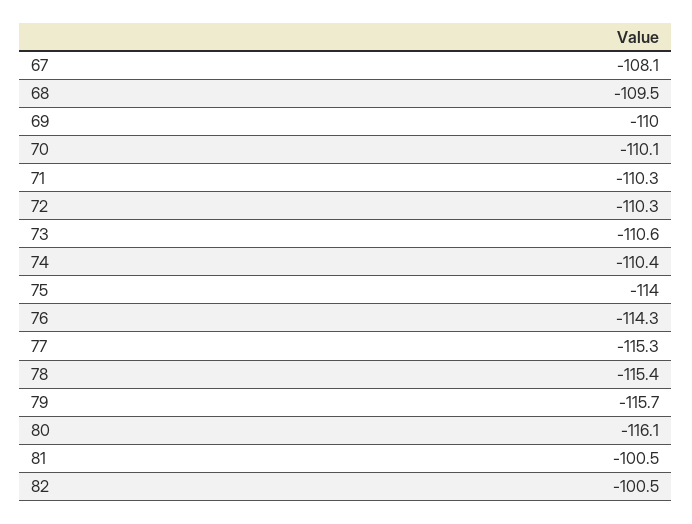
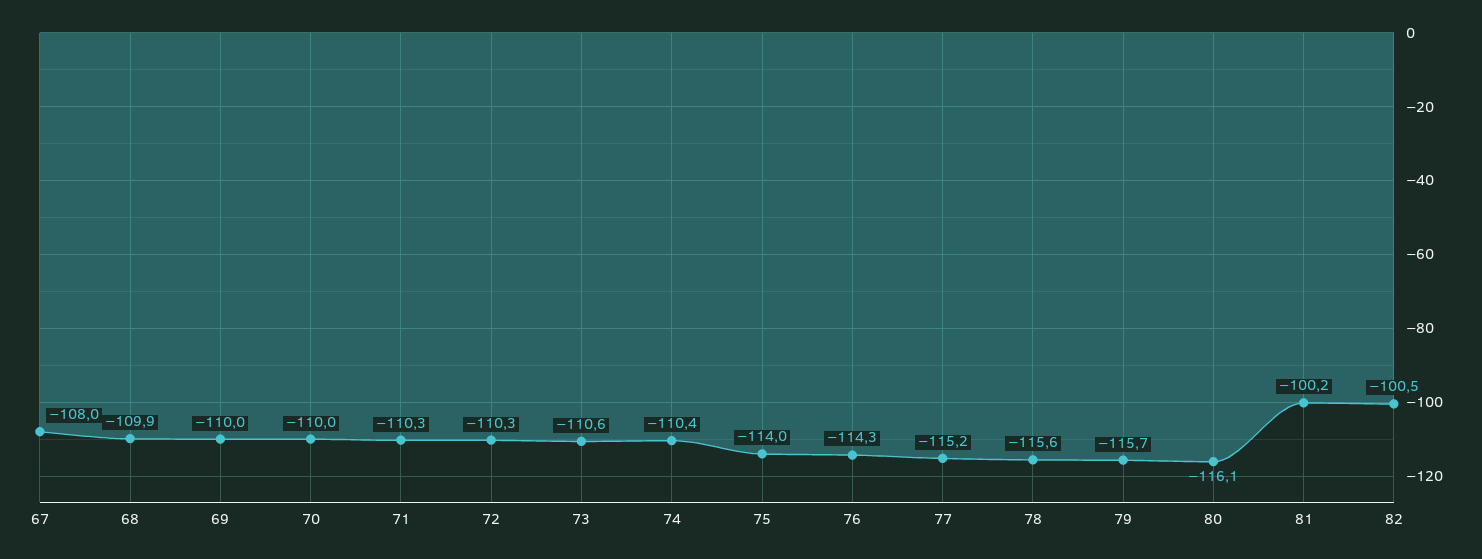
67: -108.1 -> -108
68: -109.5 -> -109.9
70: -110.1 -> -110
77: -115.3 -> -115.2
78: -115.4 -> -115.6
81: -100.5 -> -100.2

